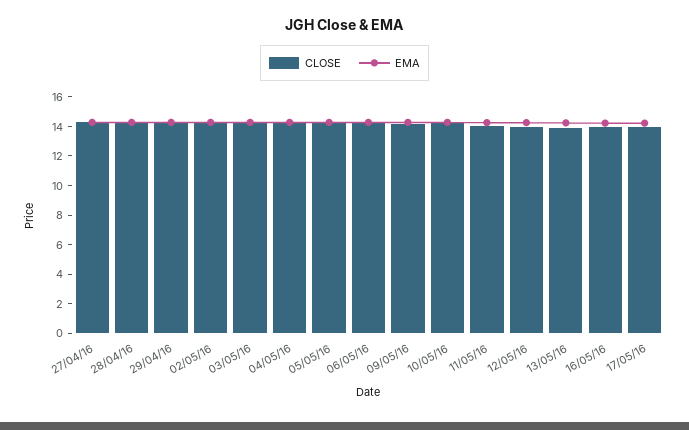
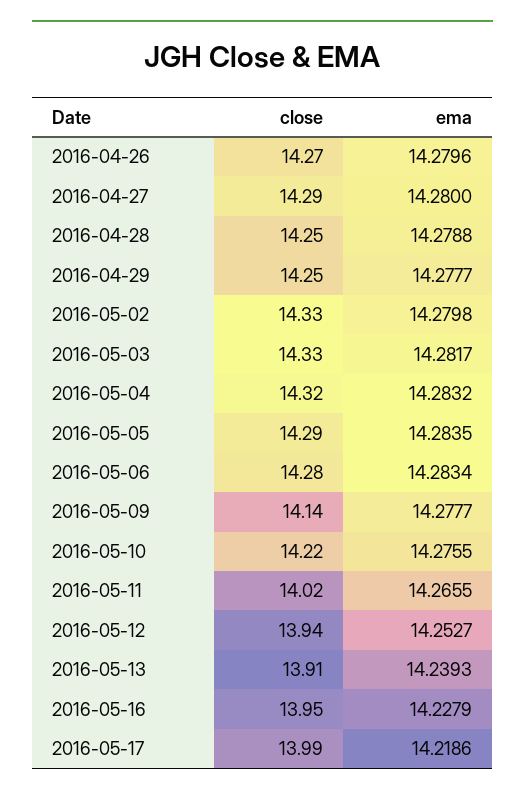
CLOSE, 2016-04-26: none -> 14.27
EMA, 2016-04-26: none -> 14.2796

